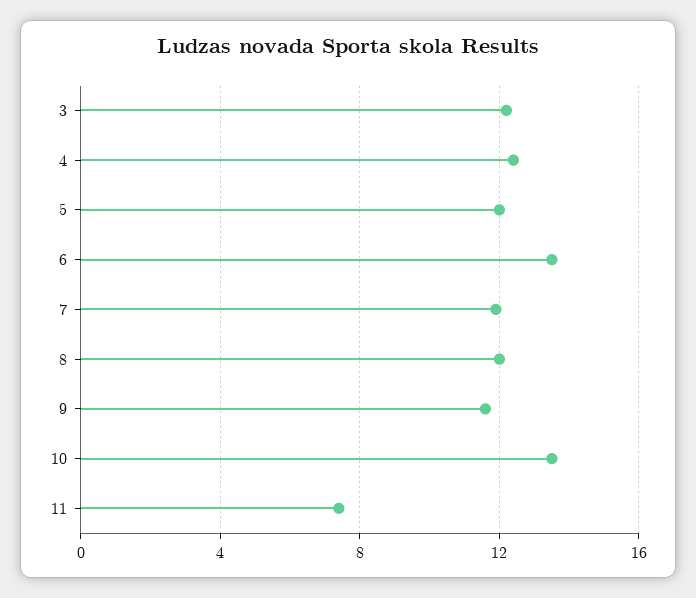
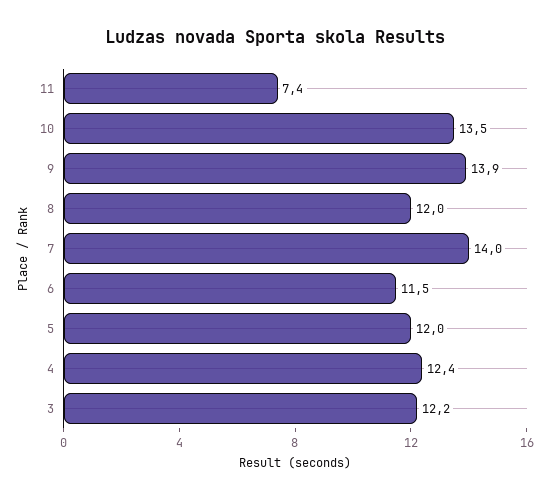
6: 13.5 -> 11.5
7: 12 -> 14
9: 11.5 -> 13.9

